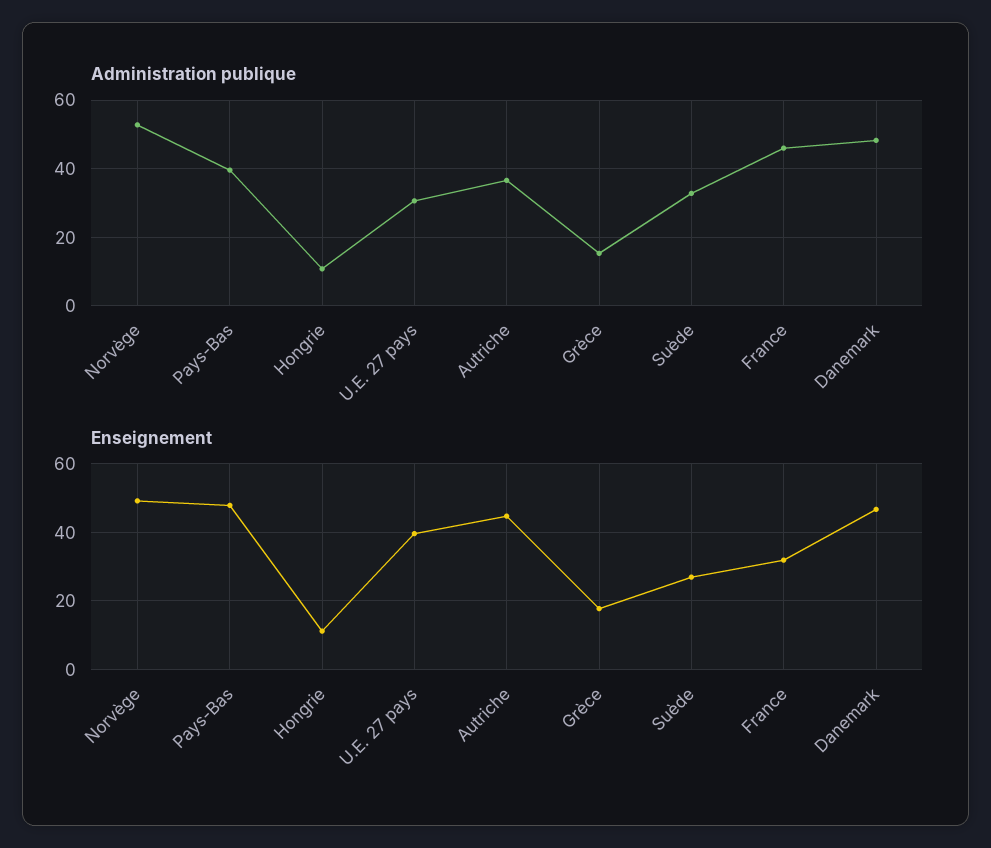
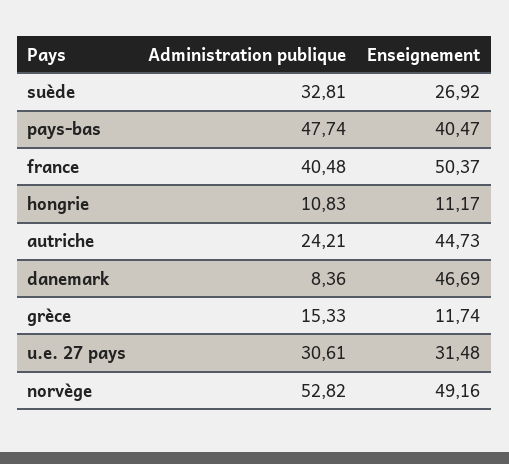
Administration publique, Pays-Bas: 40 -> 47.74
Administration publique, Autriche: 36 -> 24.21
Administration publique, France: 46 -> 40.48
Administration publique, Danemark: 48 -> 8.36
Enseignement, Pays-Bas: 48 -> 40.47
Enseignement, U.E. 27 pays: 40 -> 31.48
Enseignement, Grèce: 18 -> 11.74
Enseignement, France: 32 -> 50.37

